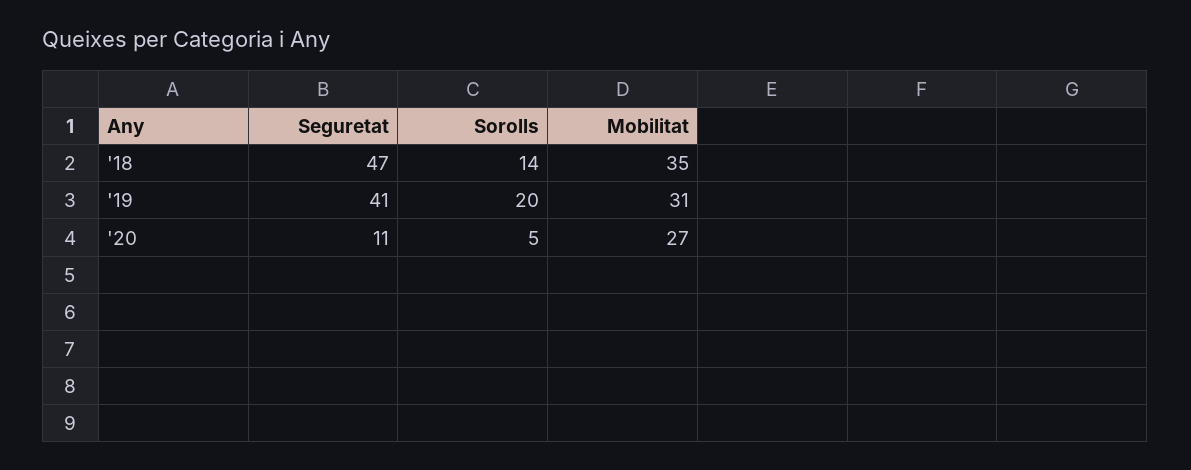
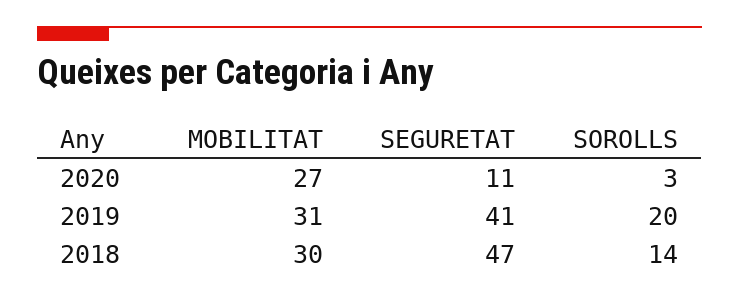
Mobilitat, '18: 35 -> 30
Sorolls, '20: 5 -> 3

